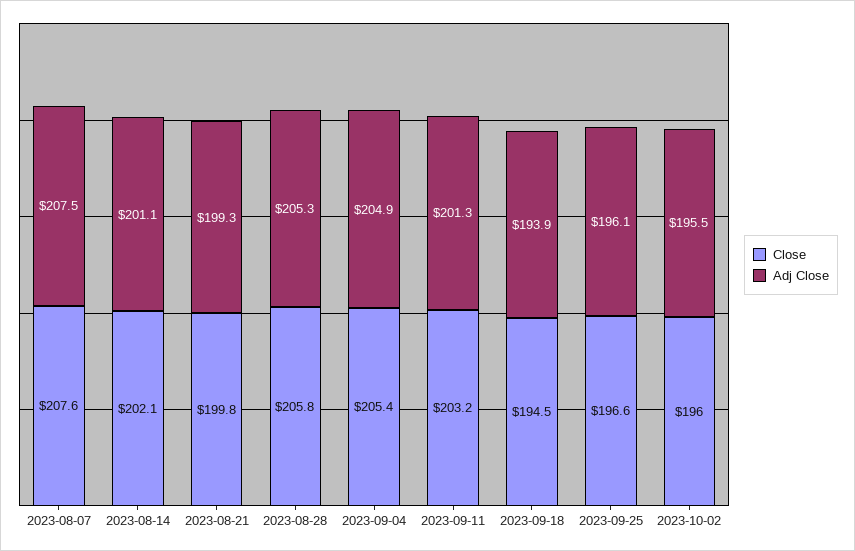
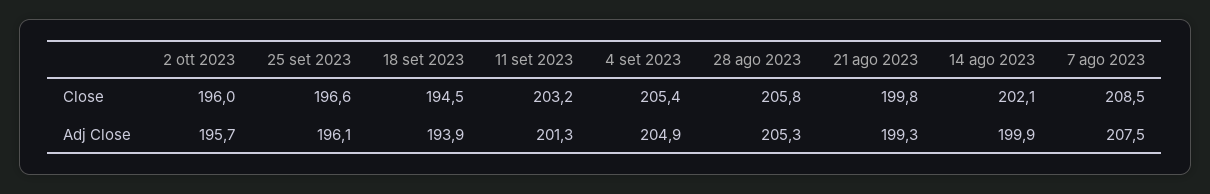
Close, 2023-08-07: 207.6 -> 208.5
Adj Close, 2023-08-14: 201.1 -> 199.9
Adj Close, 2023-10-02: 195.5 -> 195.7

